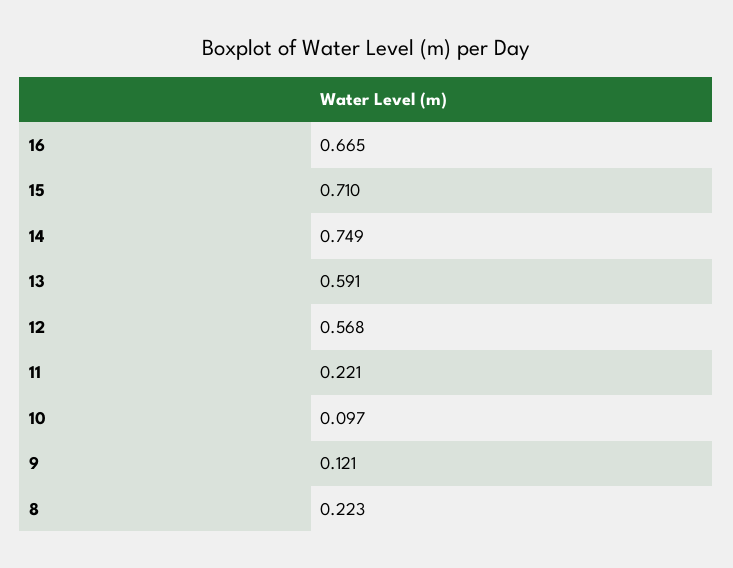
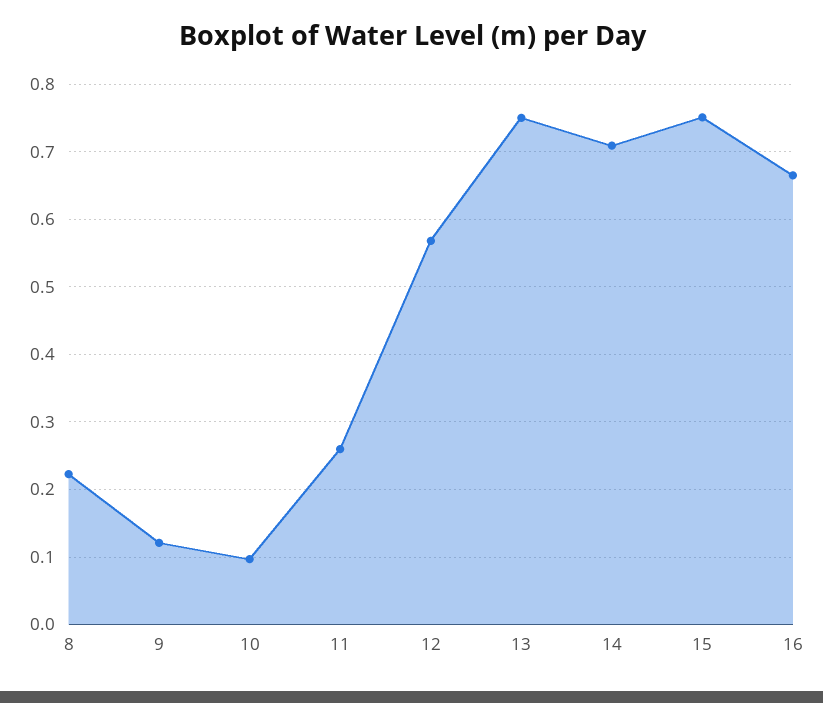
15: 0.71 -> 0.75
14: 0.749 -> 0.71
13: 0.591 -> 0.75
11: 0.221 -> 0.26

